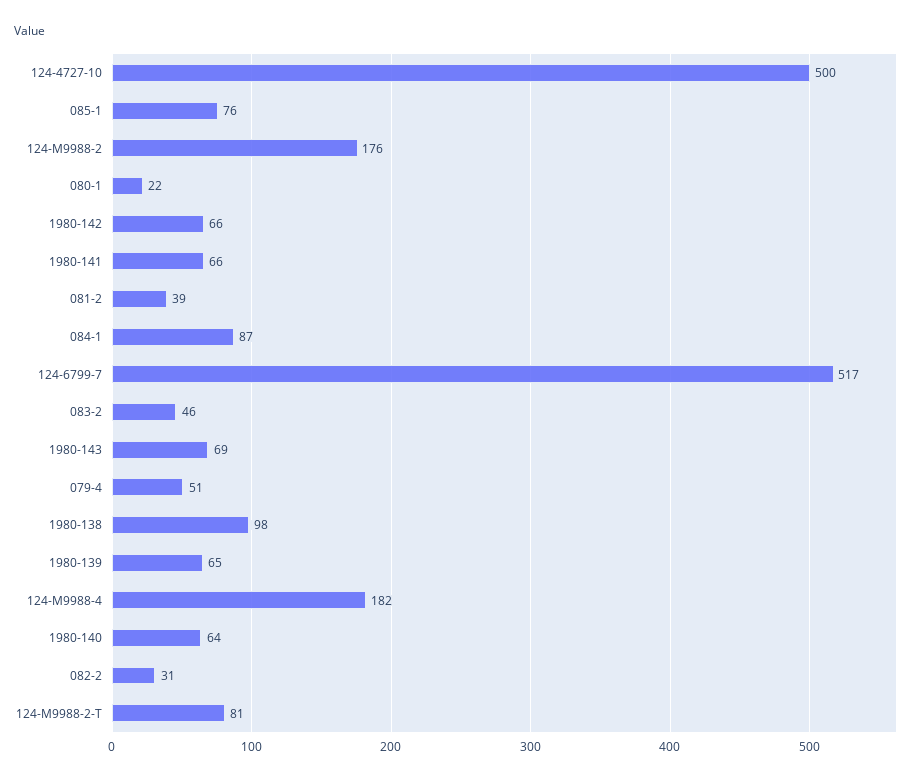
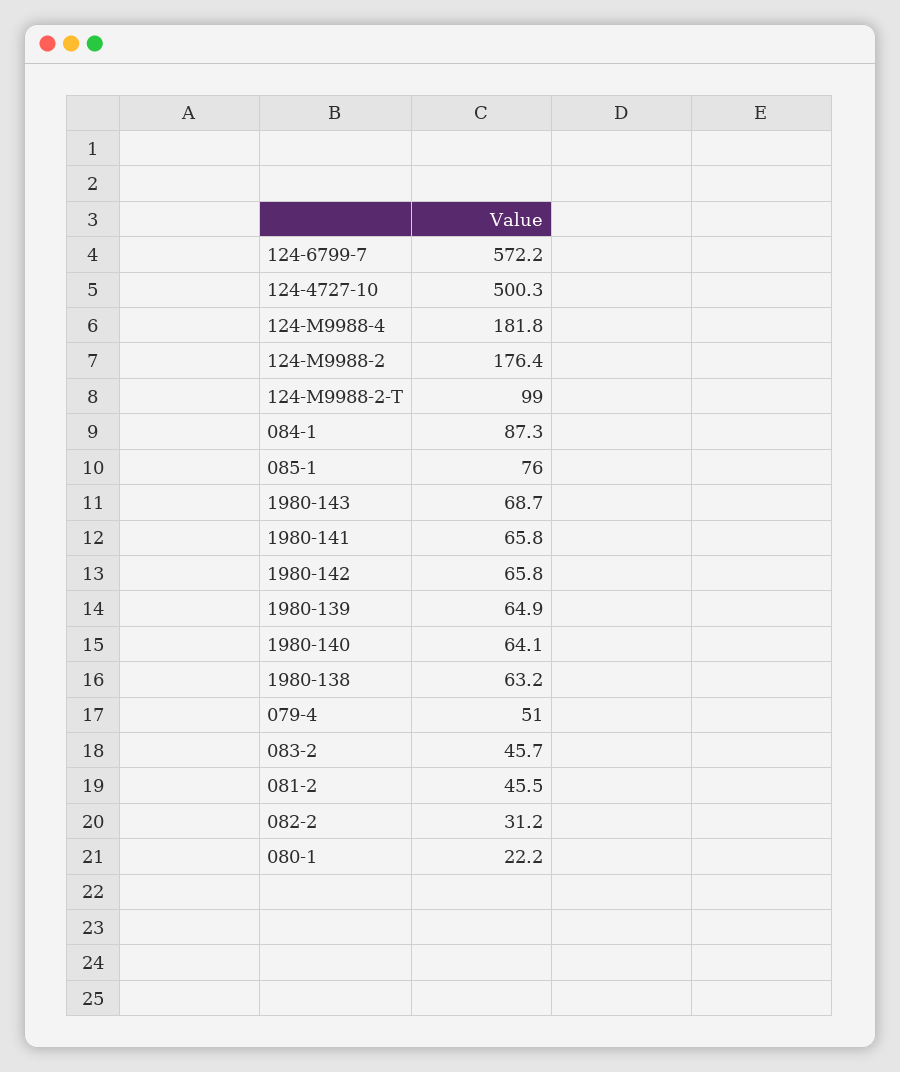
081-2: 39 -> 45.5
124-6799-7: 517 -> 572.2
1980-138: 98 -> 63.2
124-M9988-2-T: 81 -> 99

